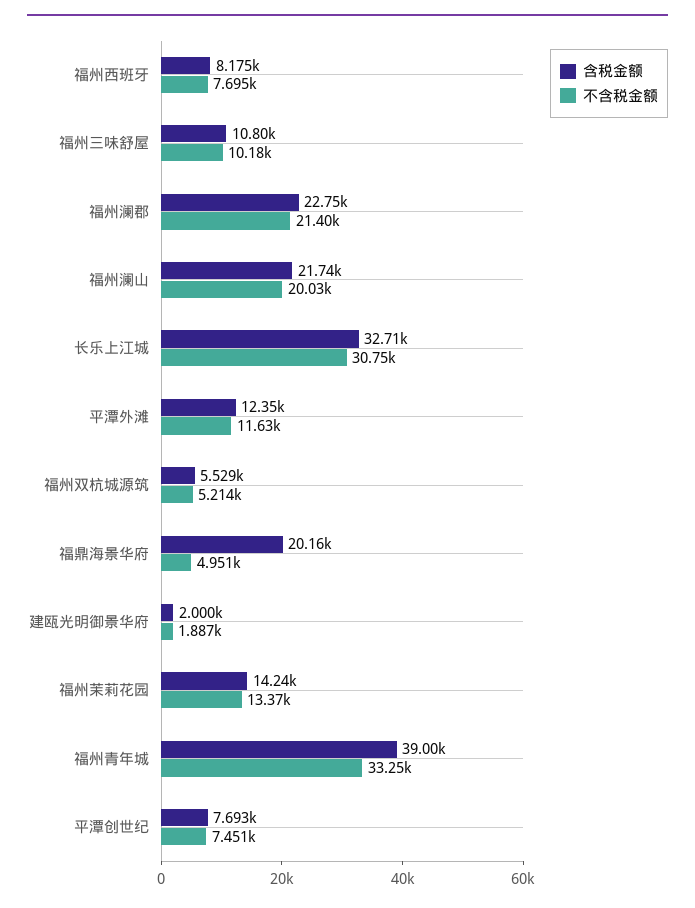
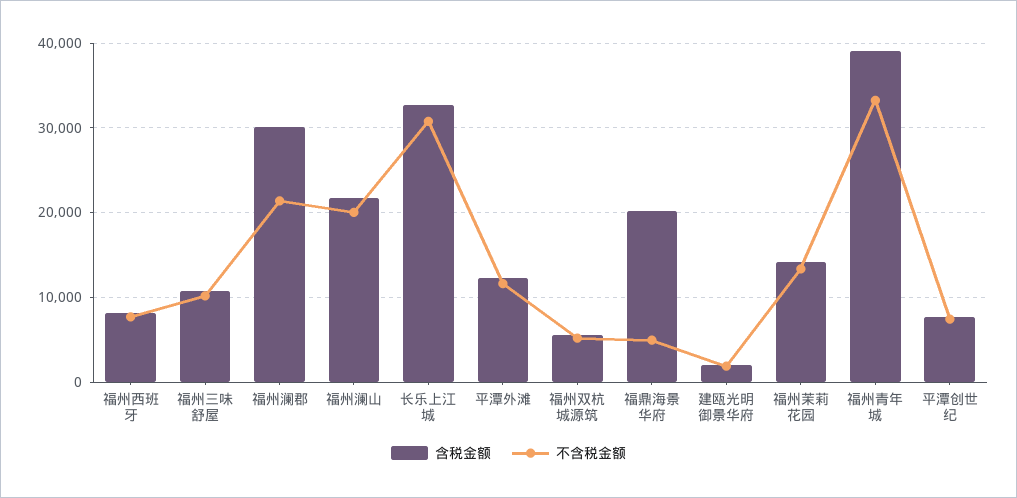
含税金额, 福州澜郡: 22750 -> 30000

